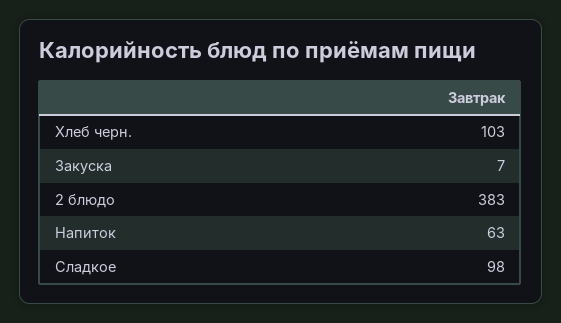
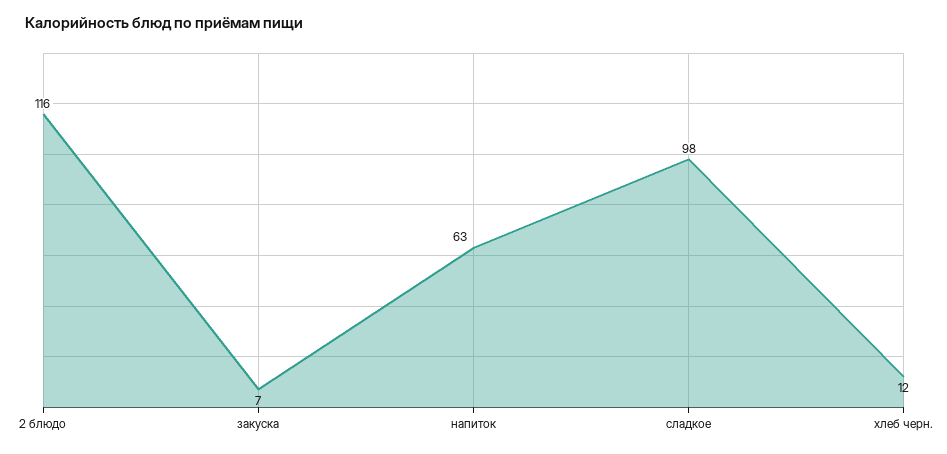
Хлеб черн.: 103 -> 12
2 блюдо: 383 -> 116

